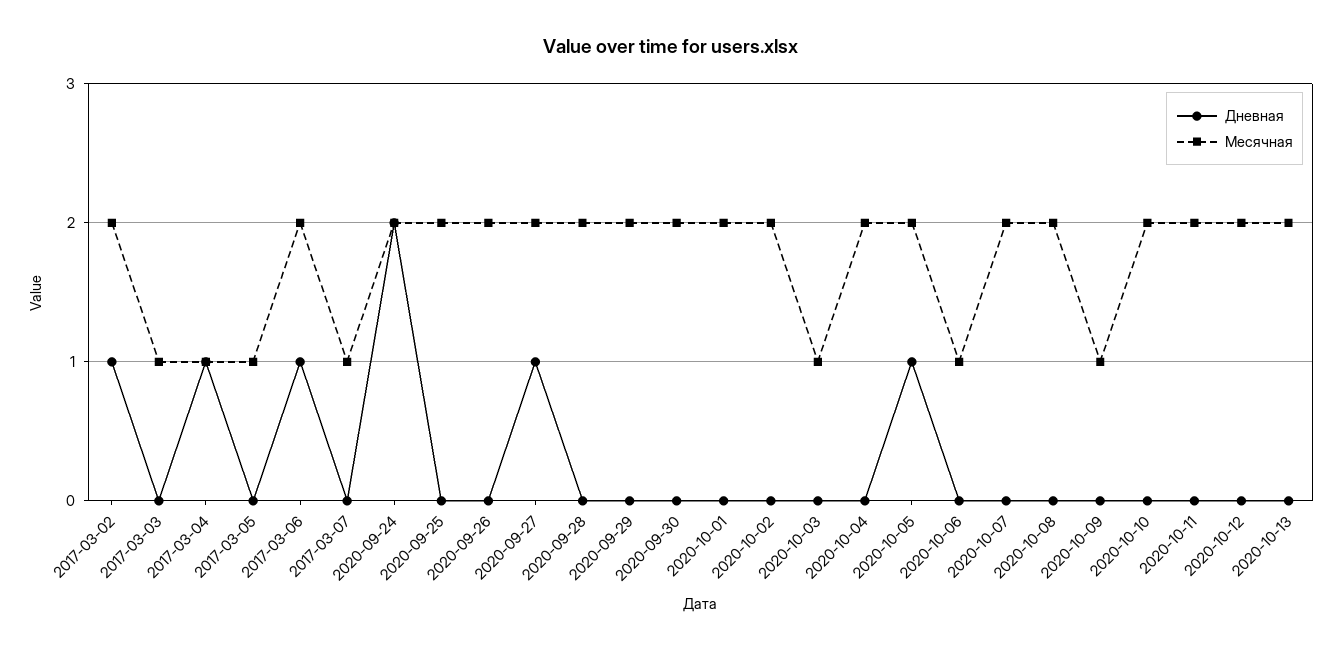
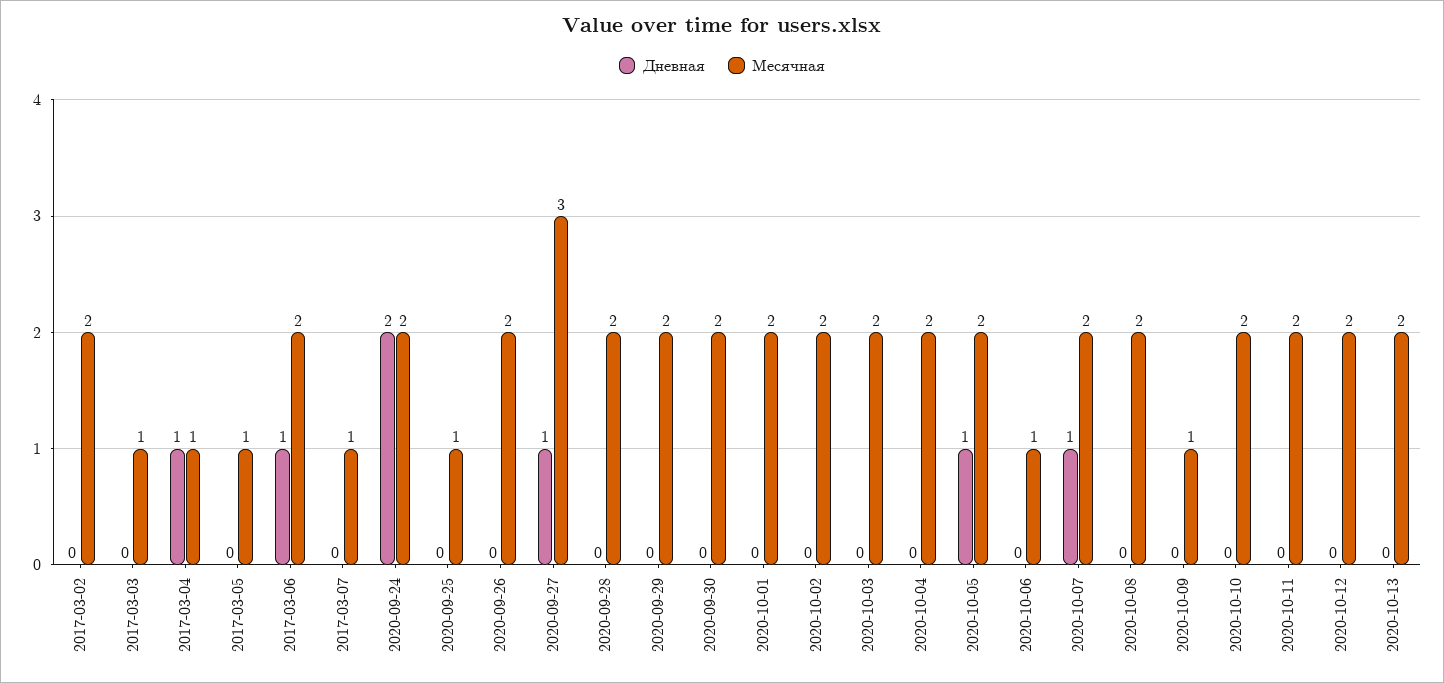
Дневная, 2017-03-02: 1 -> 0
Месячная, 2020-09-25: 2 -> 1
Месячная, 2020-09-27: 2 -> 3
Месячная, 2020-10-03: 1 -> 2
Дневная, 2020-10-07: 0 -> 1

